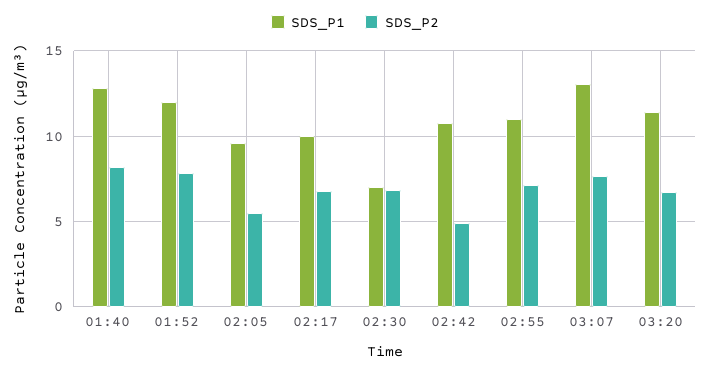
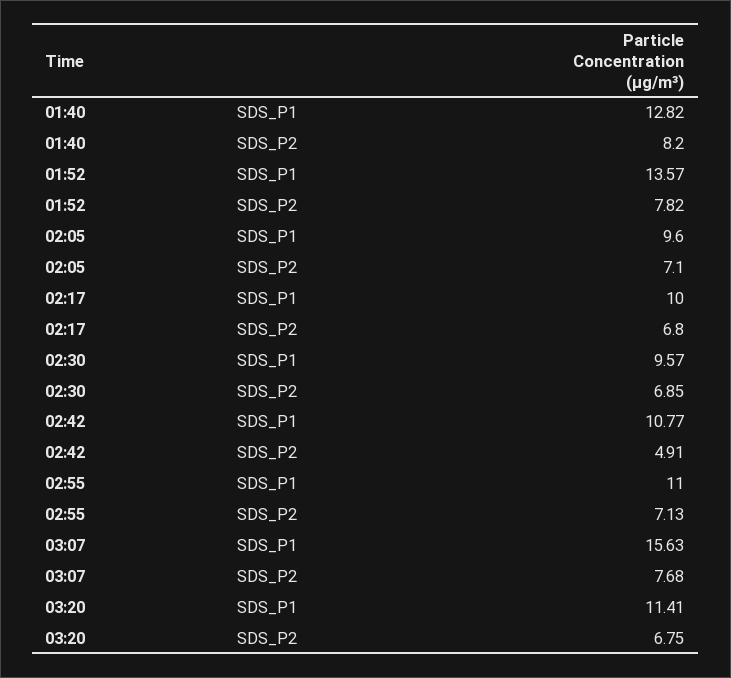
SDS_P1, 01:52: 12 -> 13.57
SDS_P2, 02:05: 5.5 -> 7.1
SDS_P1, 02:30: 7 -> 9.57
SDS_P1, 03:07: 13 -> 15.63

